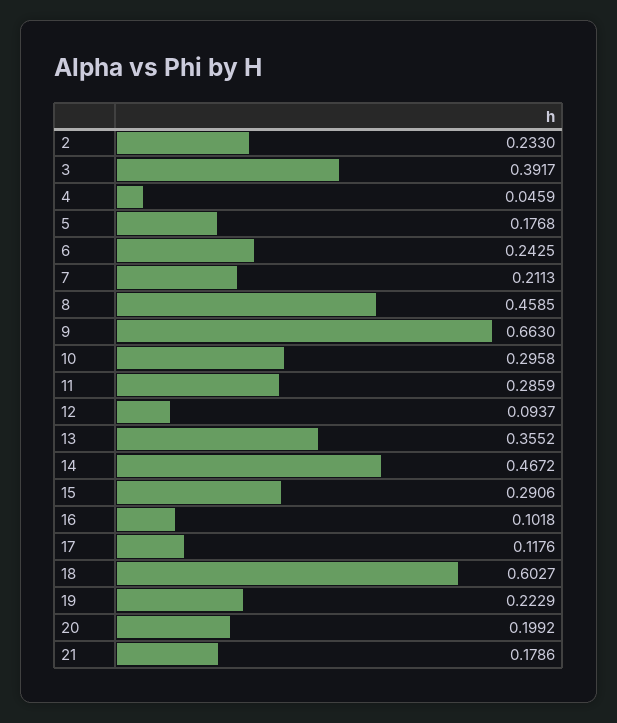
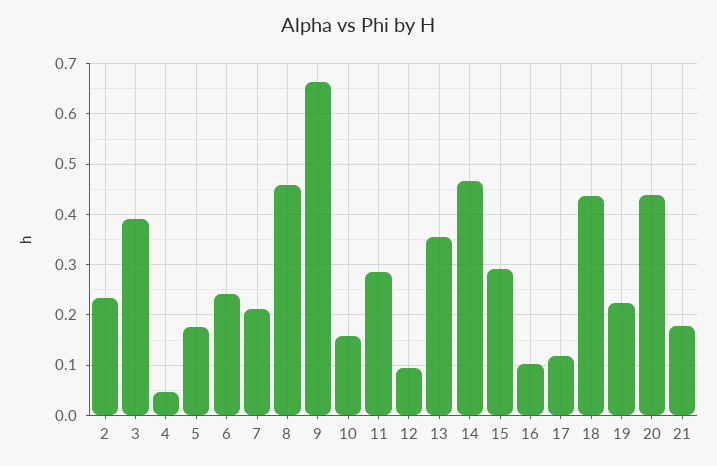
10: 0.2958 -> 0.16
18: 0.6027 -> 0.44
20: 0.1992 -> 0.44

